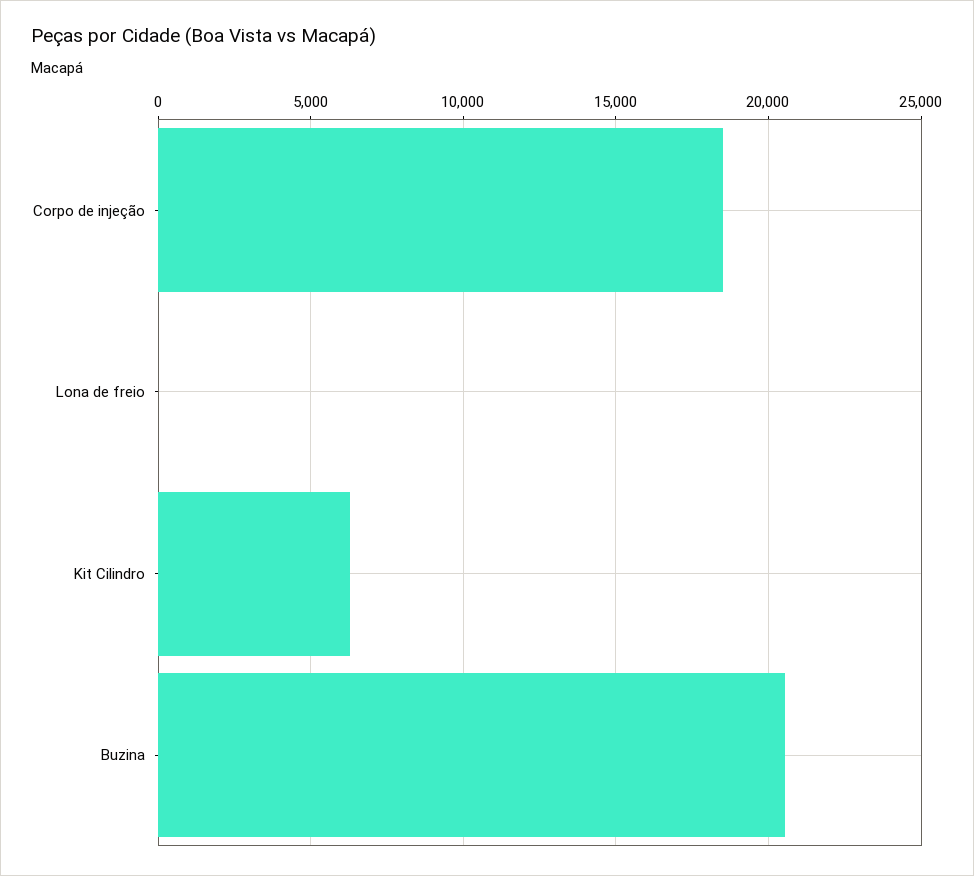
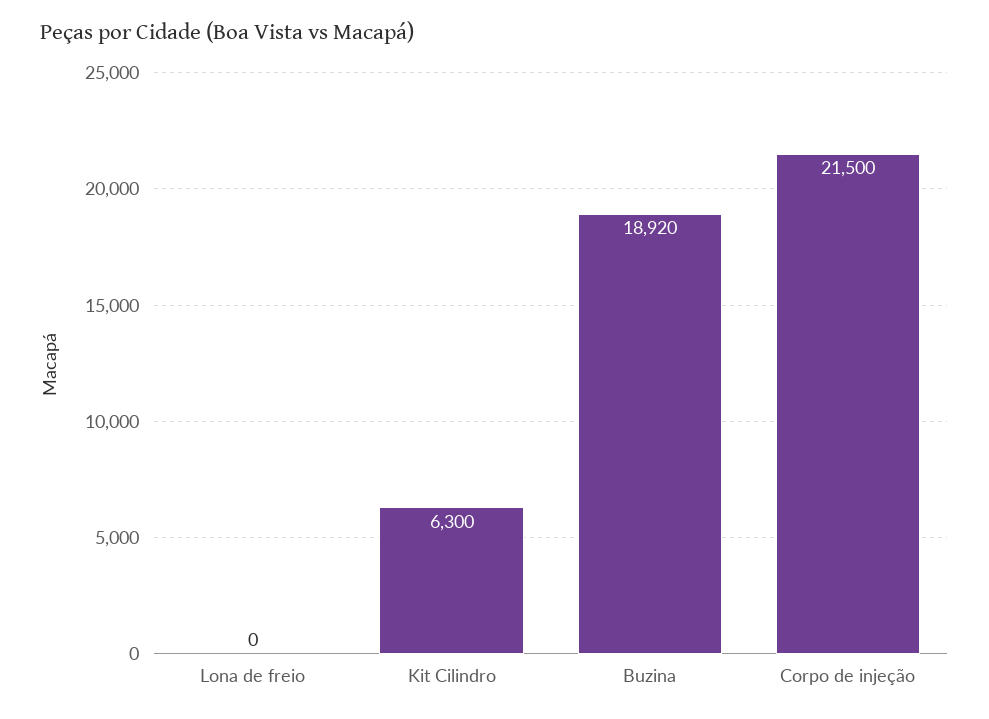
Corpo de injeção: 18500 -> 21500
Buzina: 20500 -> 18920

